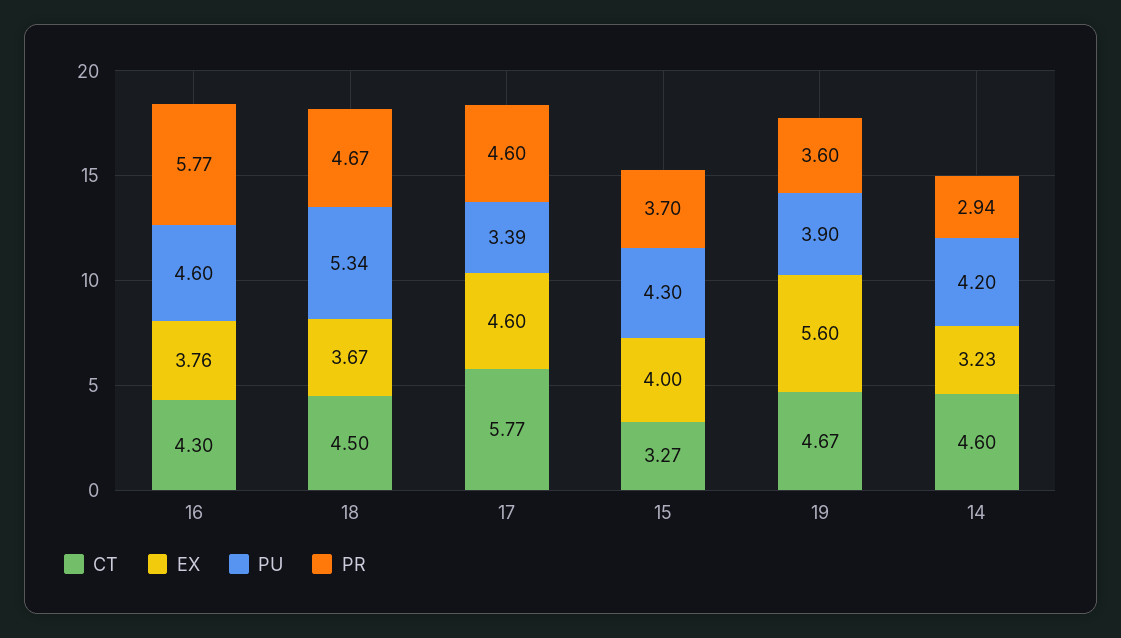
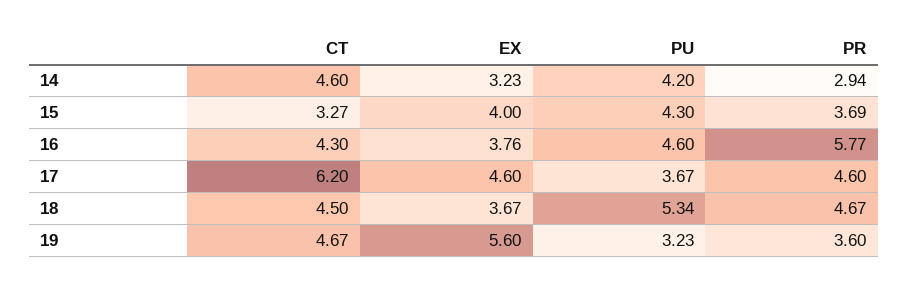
CT, 17: 5.77 -> 6.2
PU, 17: 3.39 -> 3.67
PR, 15: 3.7 -> 3.69
PU, 19: 3.9 -> 3.23

